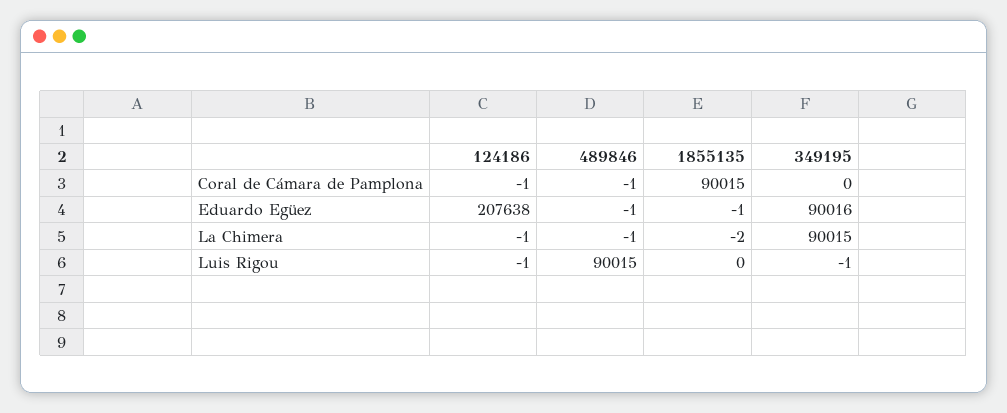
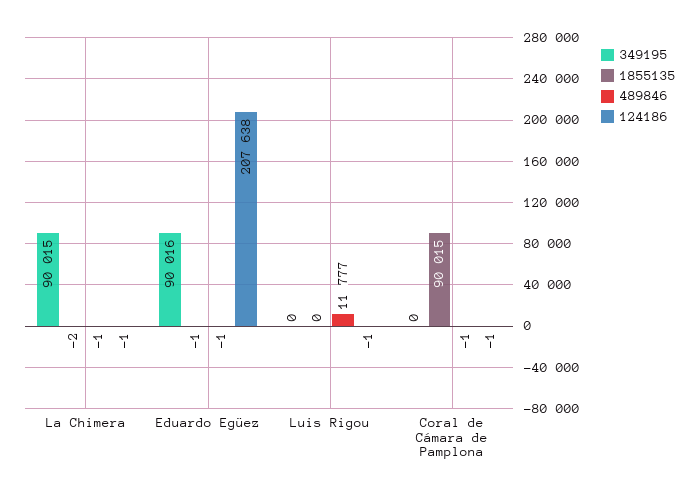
489846, Luis Rigou: 90015 -> 11777
349195, Luis Rigou: -1 -> 0

